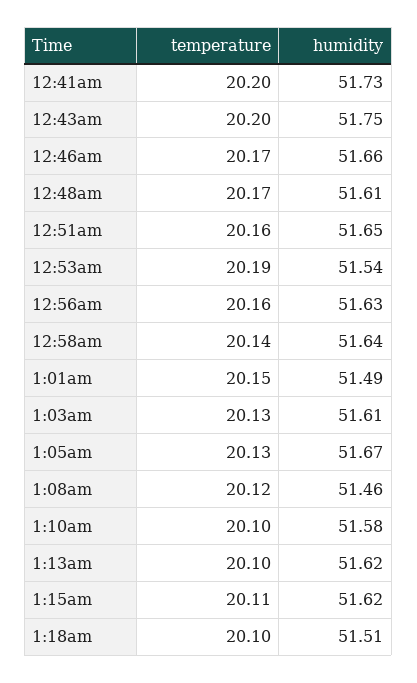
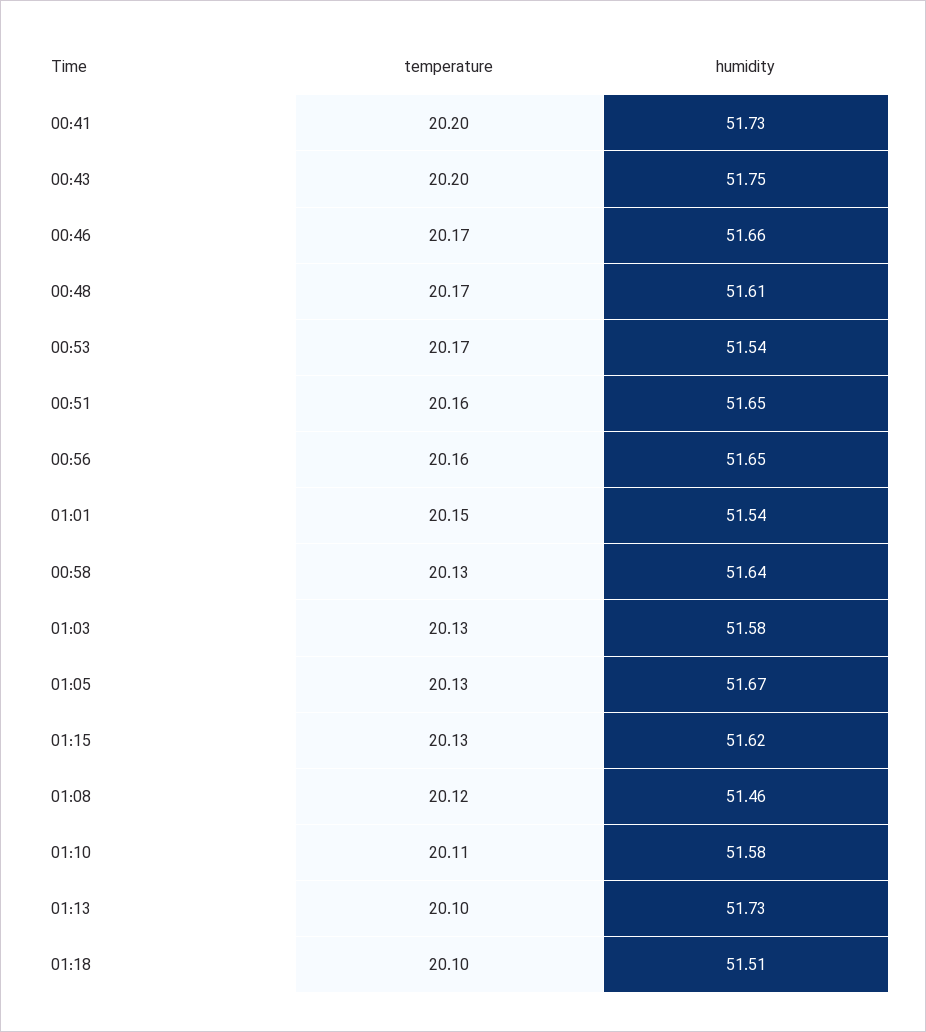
temperature, 12:53am: 20.19 -> 20.17
humidity, 12:56am: 51.63 -> 51.65
temperature, 12:58am: 20.14 -> 20.13
humidity, 1:01am: 51.49 -> 51.54
humidity, 1:03am: 51.61 -> 51.58
temperature, 1:10am: 20.1 -> 20.11
humidity, 1:13am: 51.62 -> 51.73
temperature, 1:15am: 20.11 -> 20.13

